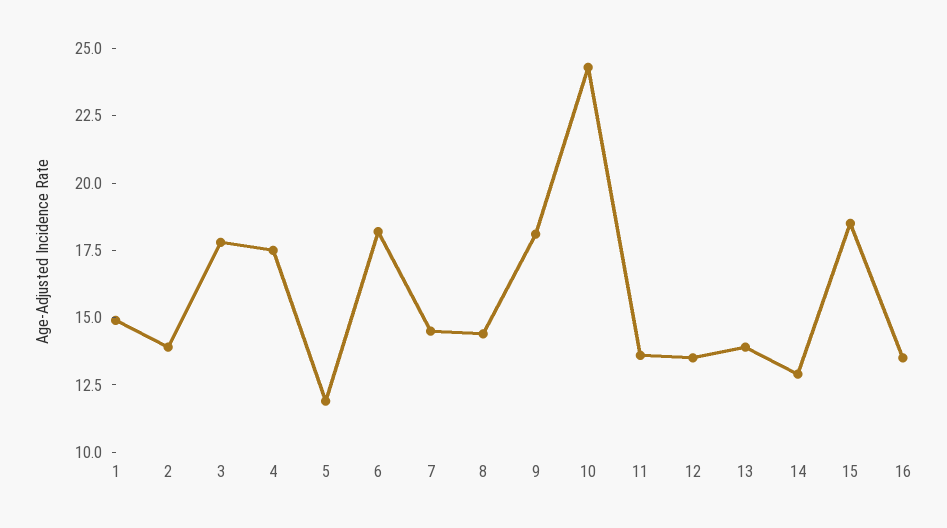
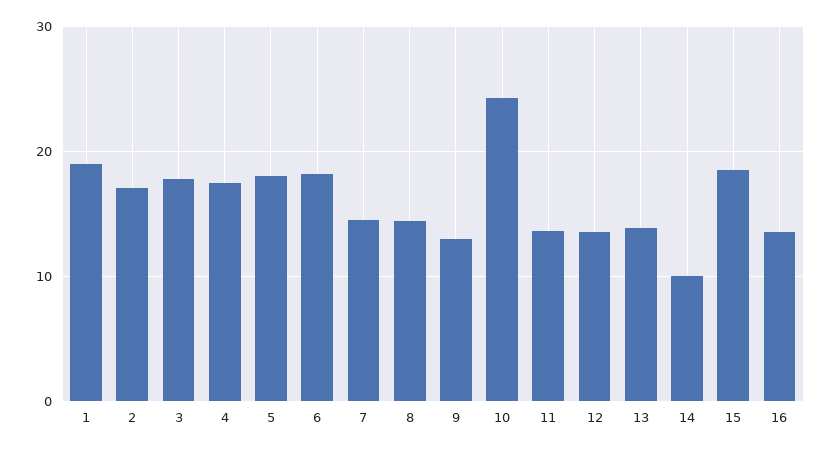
1: 15 -> 19
2: 14 -> 17
5: 12 -> 18
9: 18 -> 13
14: 13 -> 10

